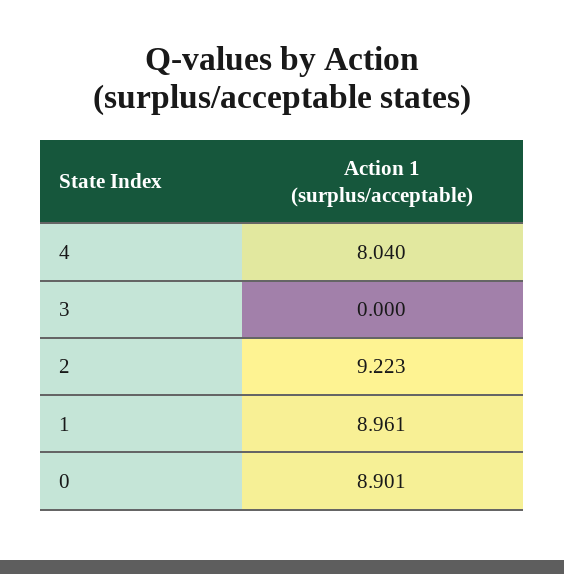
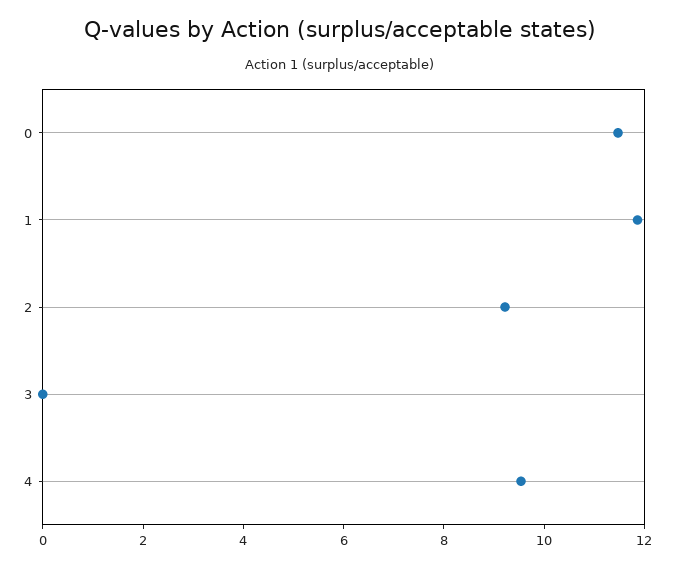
4: 8.04 -> 9.5
1: 8.961 -> 12
0: 8.901 -> 11.5

